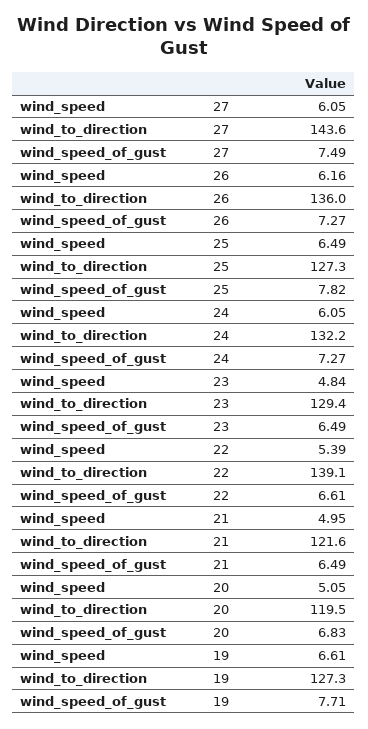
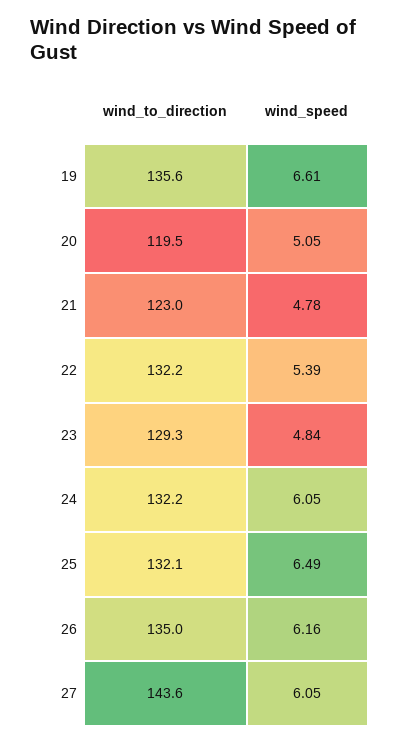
wind_speed_of_gust, 27: 7.49 -> none
wind_to_direction, 26: 136 -> 135
wind_speed_of_gust, 26: 7.27 -> none
wind_to_direction, 25: 127.3 -> 132.1
wind_speed_of_gust, 25: 7.82 -> none
wind_speed_of_gust, 24: 7.27 -> none
wind_to_direction, 23: 129.4 -> 129.3
wind_speed_of_gust, 23: 6.49 -> none
wind_to_direction, 22: 139.1 -> 132.2
wind_speed_of_gust, 22: 6.61 -> none
wind_speed, 21: 4.95 -> 4.78
wind_to_direction, 21: 121.6 -> 123
wind_speed_of_gust, 21: 6.49 -> none
wind_speed_of_gust, 20: 6.83 -> none
wind_to_direction, 19: 127.3 -> 135.6
wind_speed_of_gust, 19: 7.71 -> none

